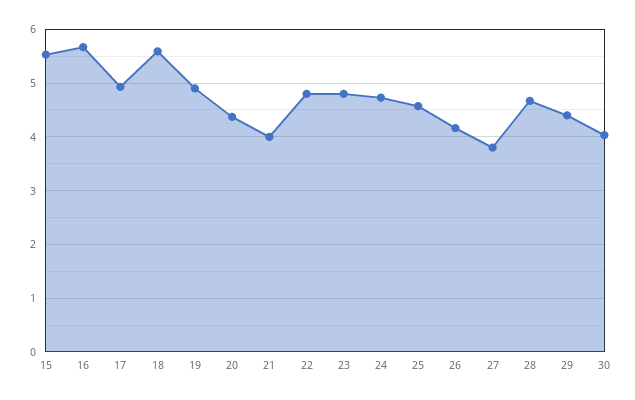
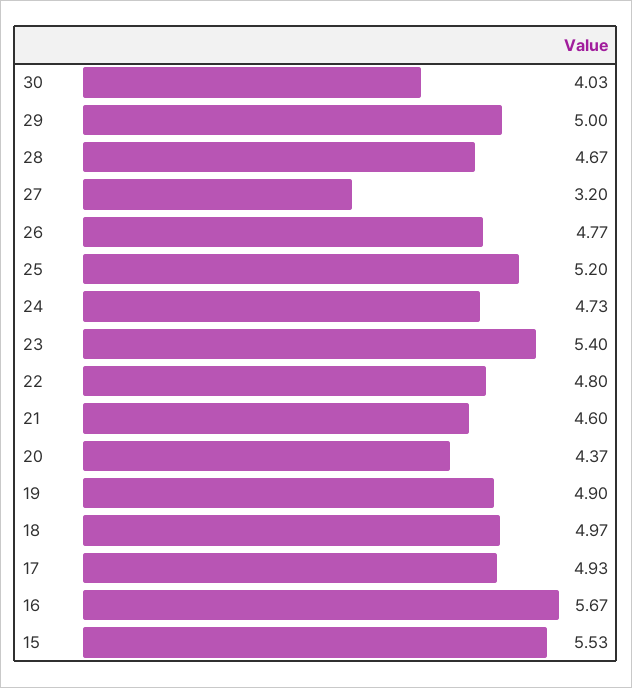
18: 5.6 -> 4.97
21: 4 -> 4.6
23: 4.8 -> 5.4
25: 4.6 -> 5.2
26: 4.2 -> 4.77
27: 3.8 -> 3.2
29: 4.4 -> 5

